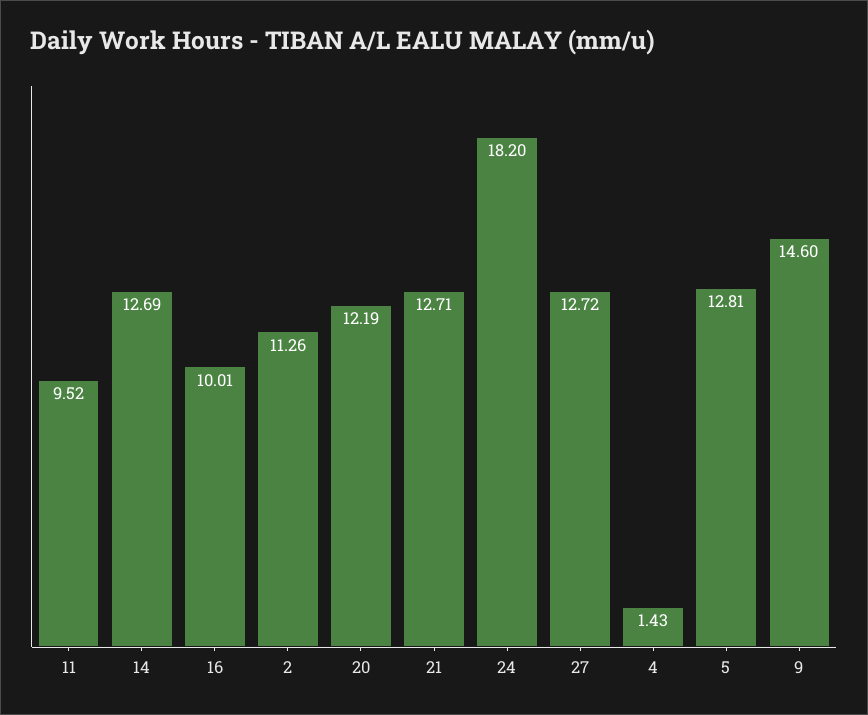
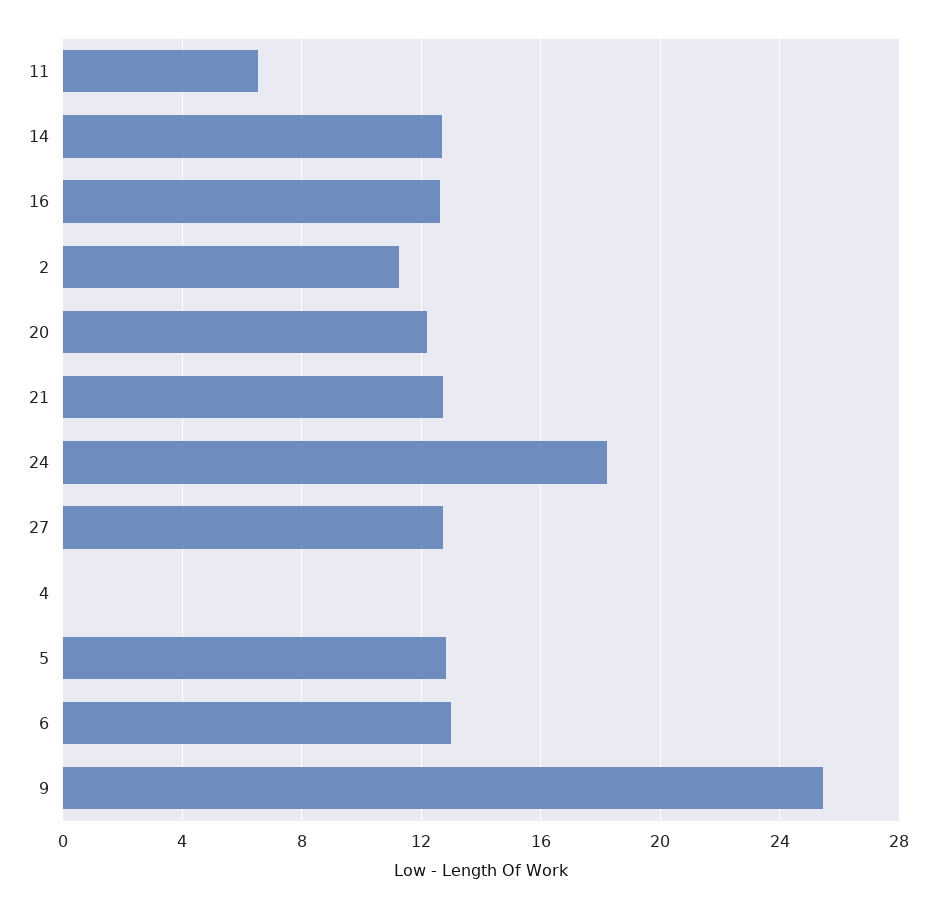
11: 9.52 -> 6.5
16: 10.01 -> 12.5
4: 1.43 -> 0
9: 14.6 -> 25.5
6: none -> 13

